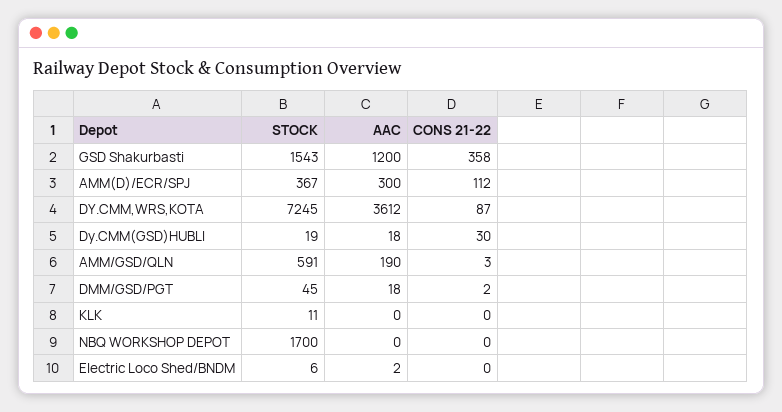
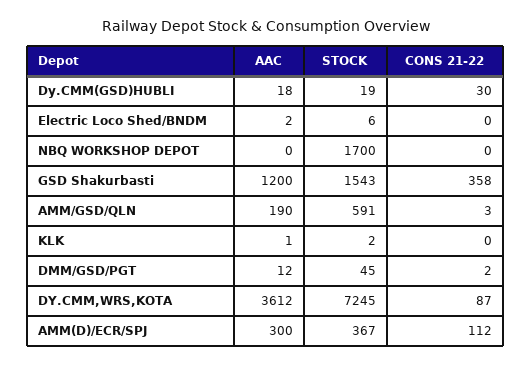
AAC, DMM/GSD/PGT: 18 -> 12
STOCK, KLK: 11 -> 2
AAC, KLK: 0 -> 1

